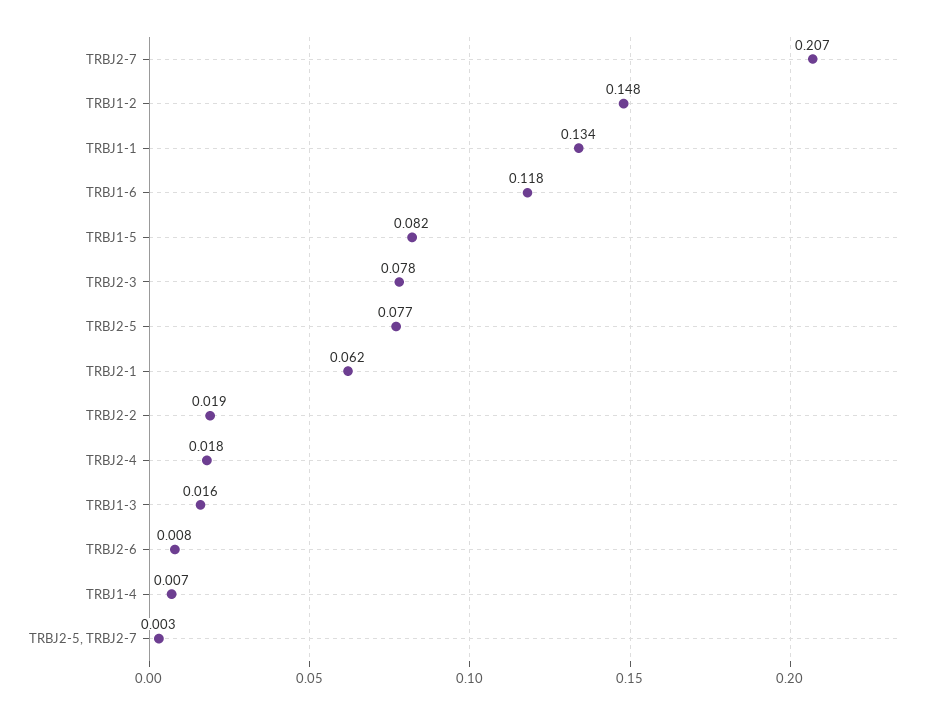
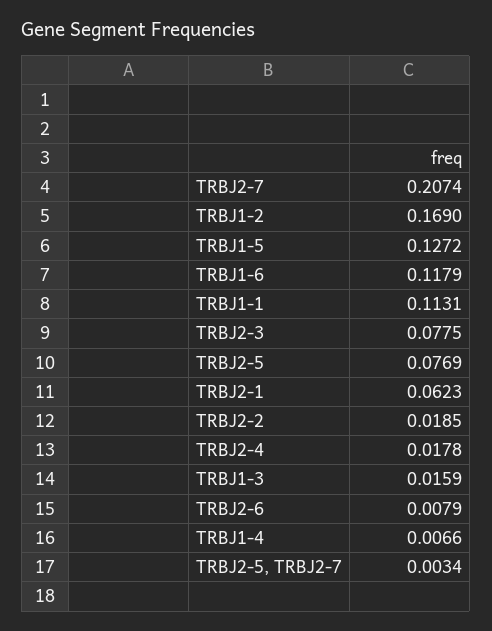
TRBJ1-2: 0.148 -> 0.169
TRBJ1-1: 0.134 -> 0.1131
TRBJ1-5: 0.082 -> 0.1272

